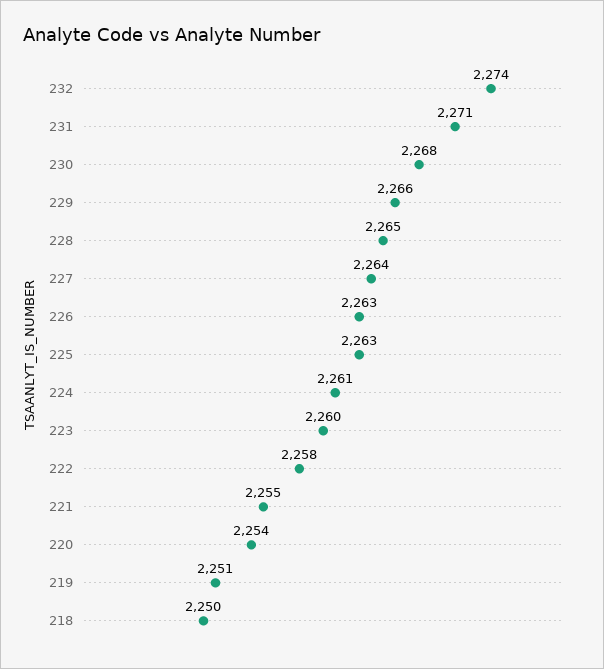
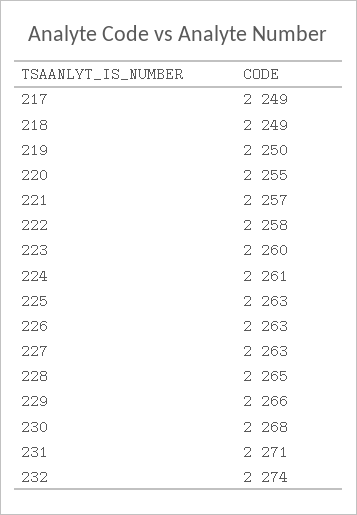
227: 2264 -> 2263
221: 2255 -> 2257
220: 2254 -> 2255
219: 2251 -> 2250
218: 2250 -> 2249
217: none -> 2249

